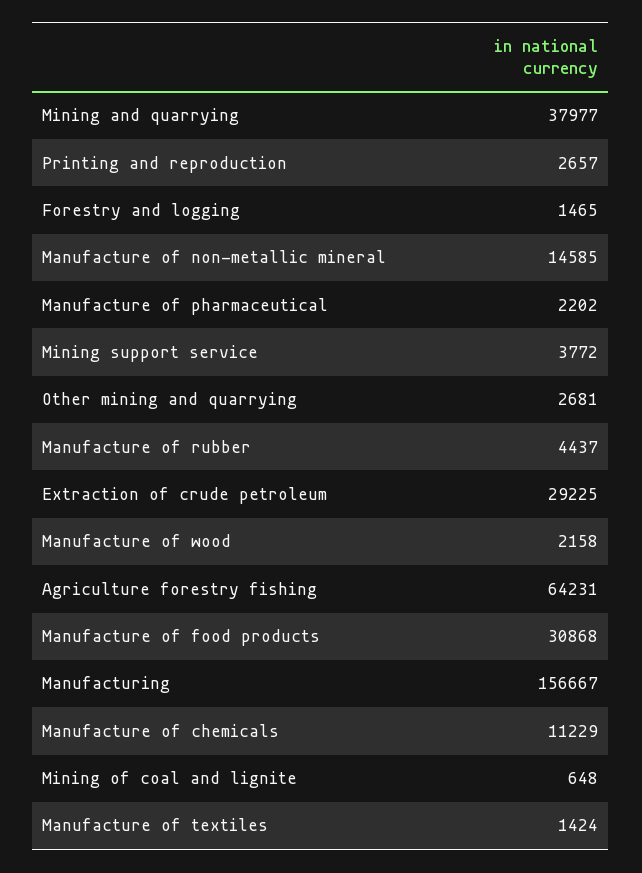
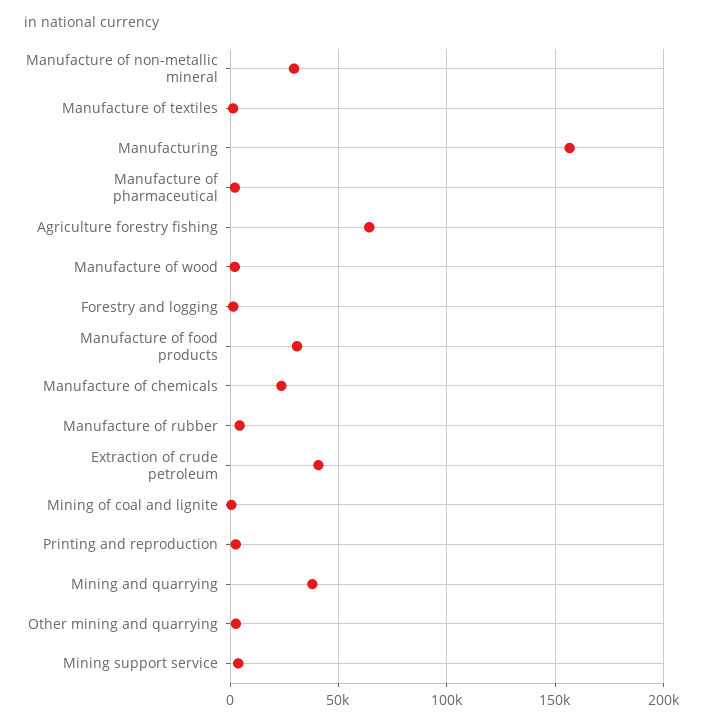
Manufacture of non-metallic mineral: 14585 -> 30000
Extraction of crude petroleum: 29225 -> 40000
Manufacture of chemicals: 11229 -> 25000

